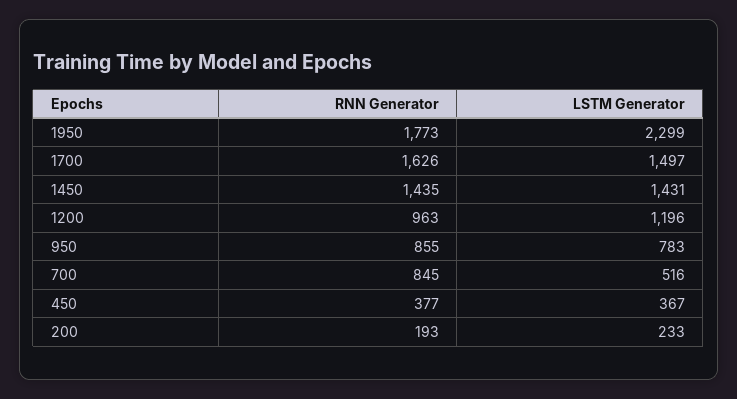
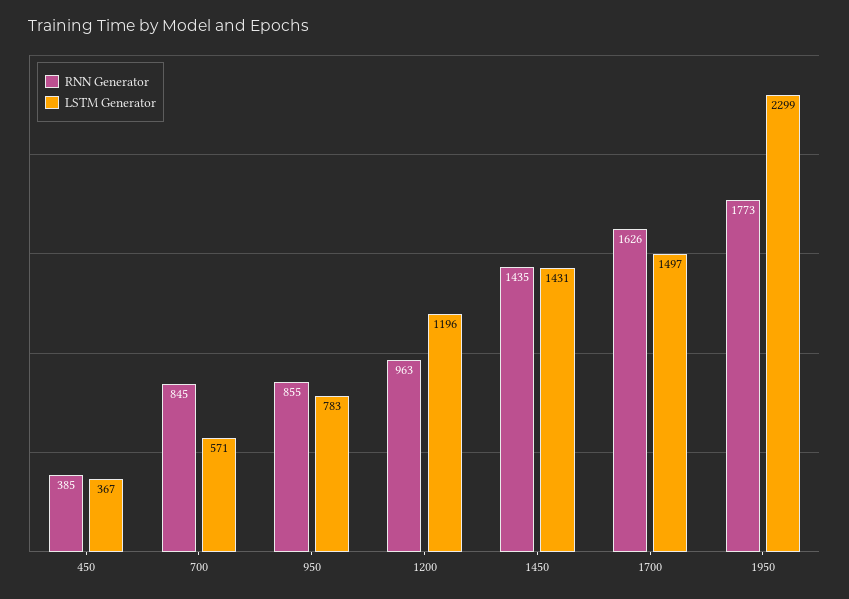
LSTM Generator, 700: 516 -> 571
RNN Generator, 450: 377 -> 385
RNN Generator, 200: 193 -> none
LSTM Generator, 200: 233 -> none

